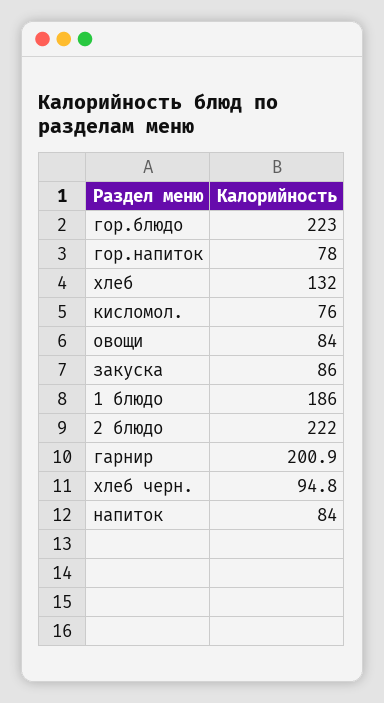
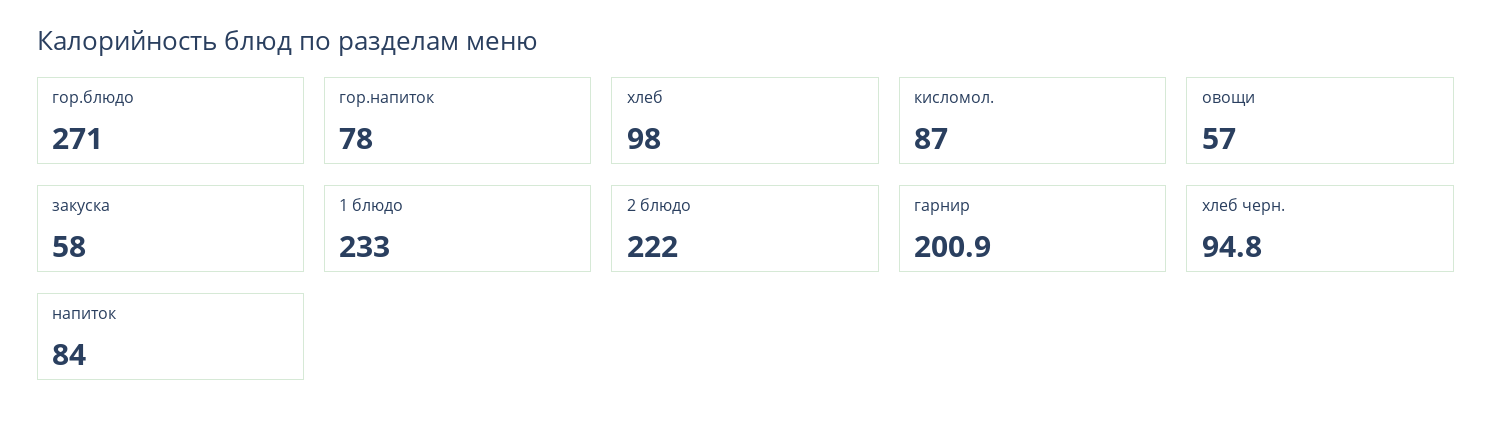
гор.блюдо: 223 -> 271
хлеб: 132 -> 98
кисломол.: 76 -> 87
овощи: 84 -> 57
закуска: 86 -> 58
1 блюдо: 186 -> 233

